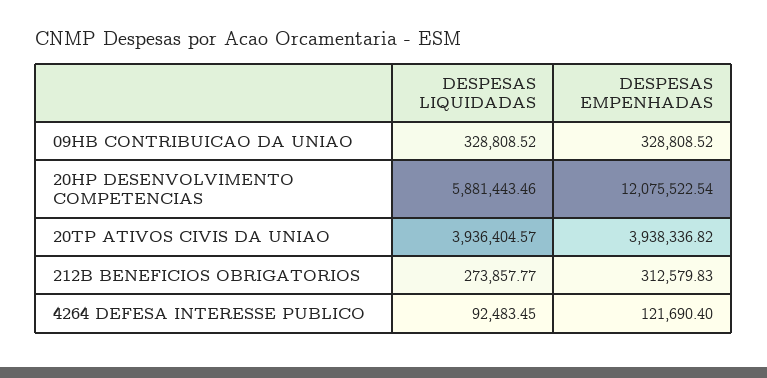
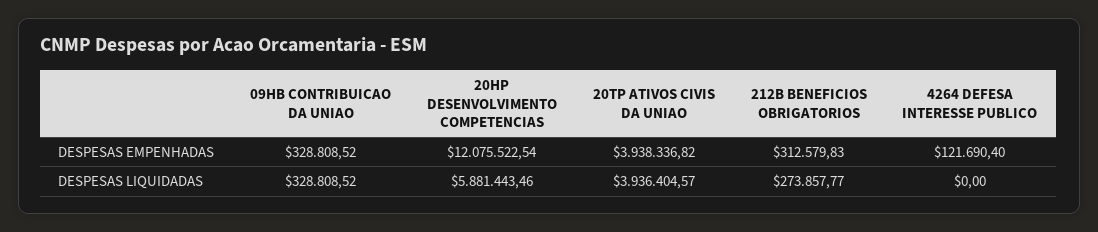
DESPESAS LIQUIDADAS, 4264 DEFESA INTERESSE PUBLICO: 92483.45 -> 0

